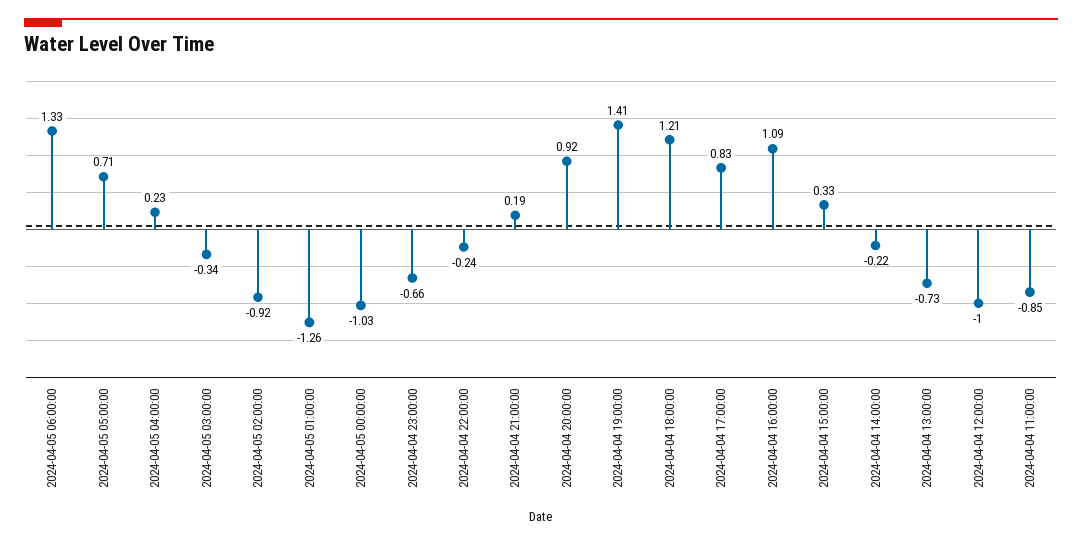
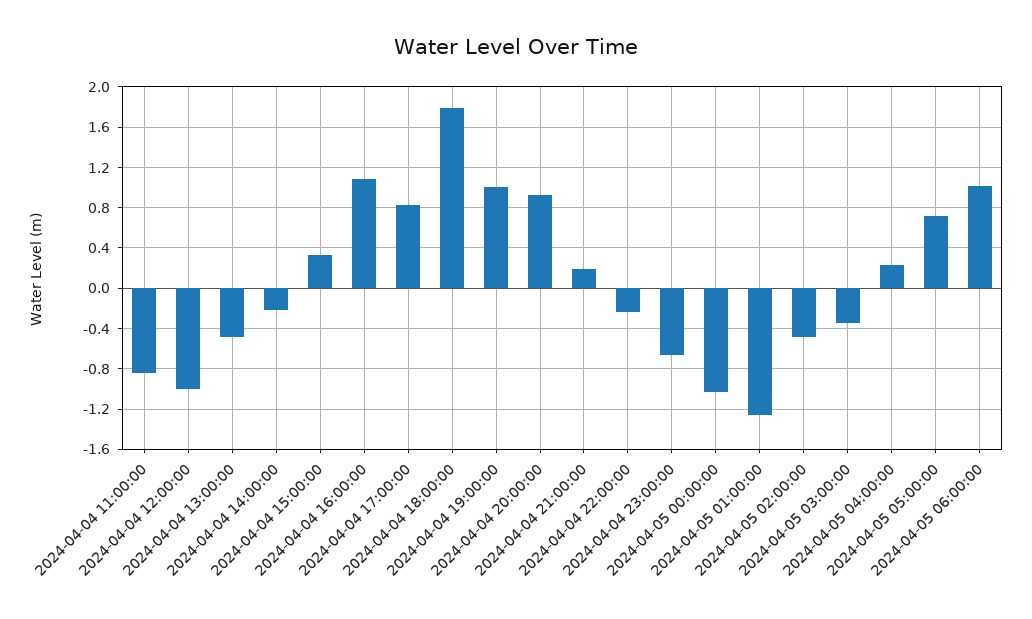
2024-04-05 06:00:00: 1.33 -> 1
2024-04-05 02:00:00: -0.92 -> -0.5
2024-04-04 19:00:00: 1.41 -> 1
2024-04-04 18:00:00: 1.21 -> 1.8
2024-04-04 13:00:00: -0.73 -> -0.5

